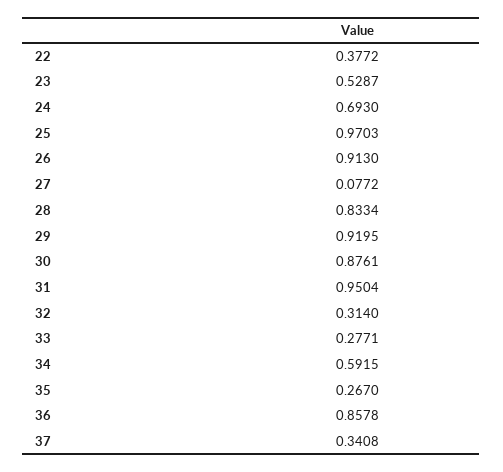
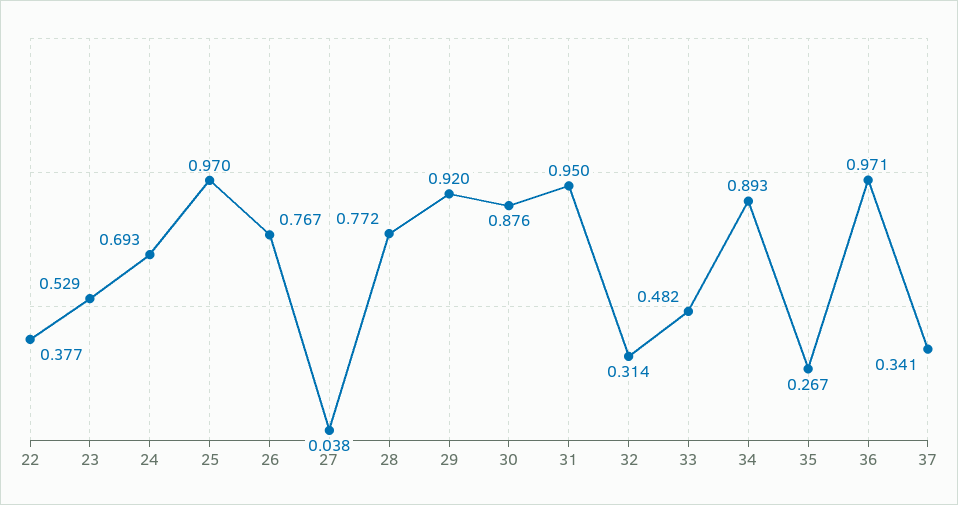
26: 0.913 -> 0.767
27: 0.0772 -> 0.038
28: 0.8334 -> 0.772
33: 0.2771 -> 0.482
34: 0.5915 -> 0.893
36: 0.8578 -> 0.971

